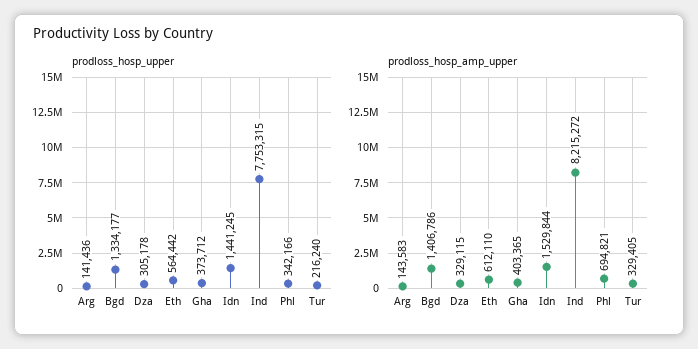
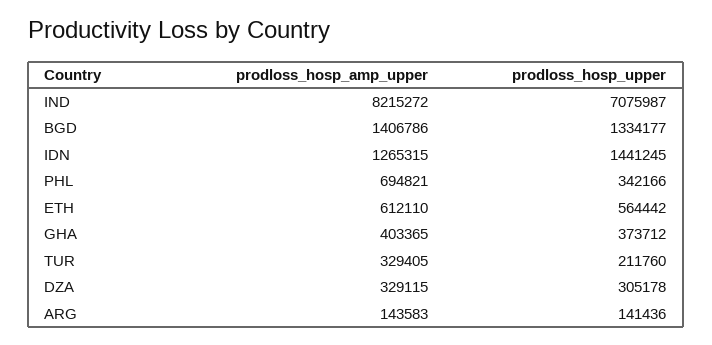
prodloss_hosp_upper, Ind: 7753315 -> 7075987
prodloss_hosp_upper, Tur: 216240 -> 211760
prodloss_hosp_amp_upper, Idn: 1529844 -> 1265315

